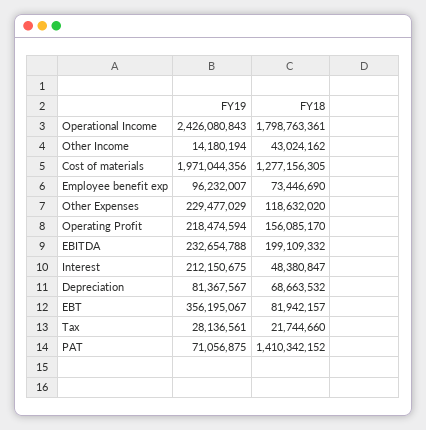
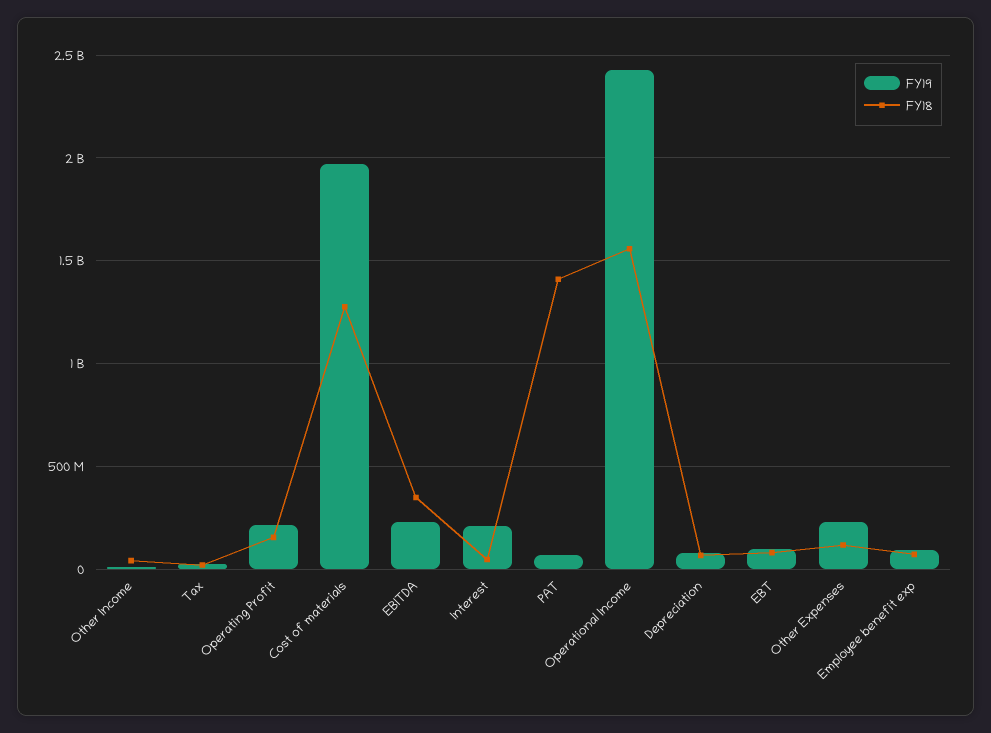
FY18, Operational Income: 1798763361 -> 1550000000
FY18, EBITDA: 199109332 -> 350000000
FY19, EBT: 356195067 -> 100000000

